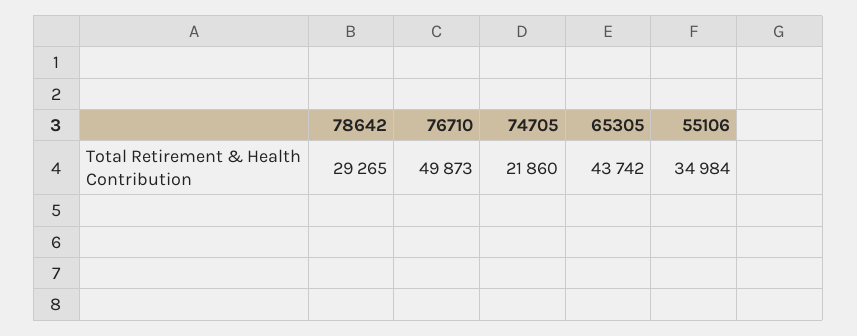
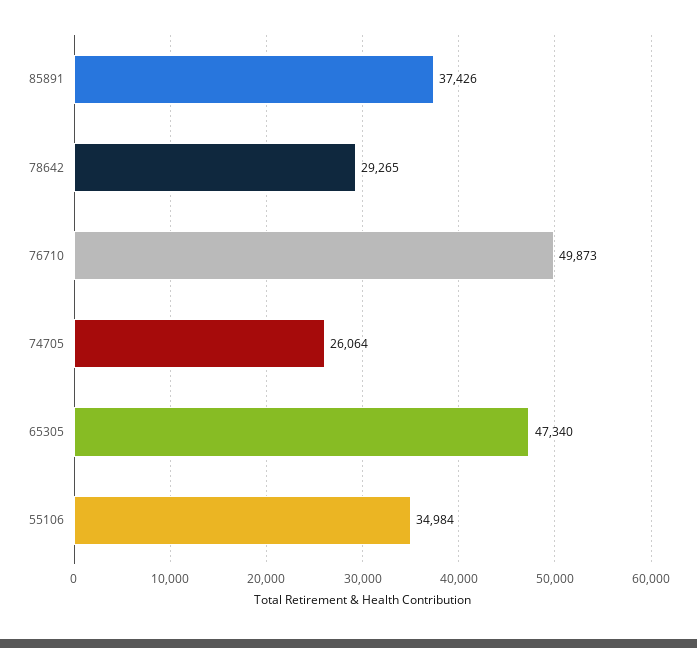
74705: 21860 -> 26064
65305: 43742 -> 47340
85891: none -> 37426

